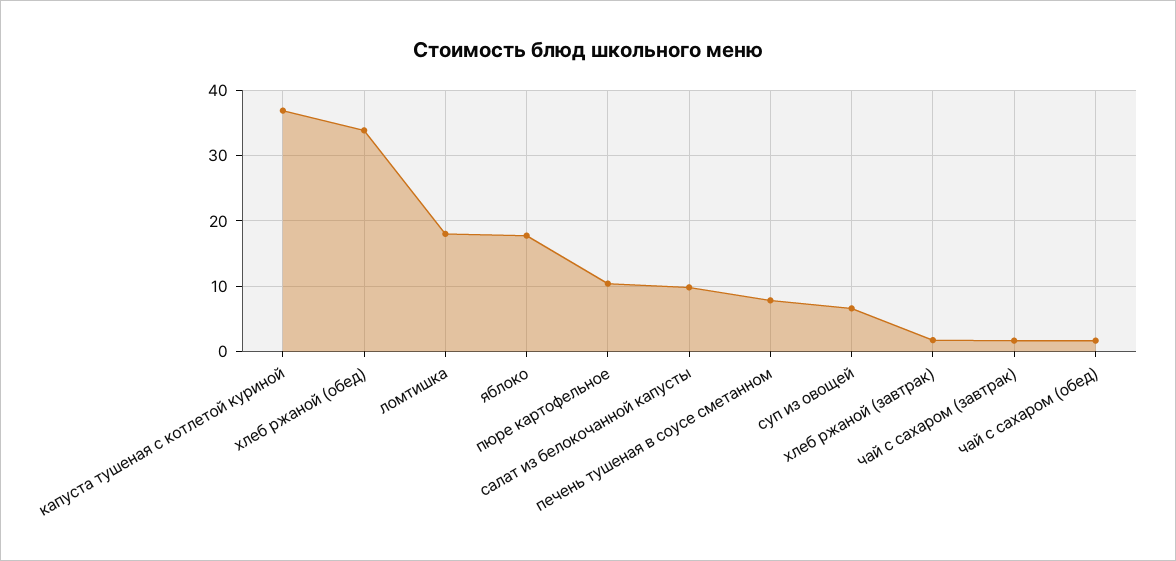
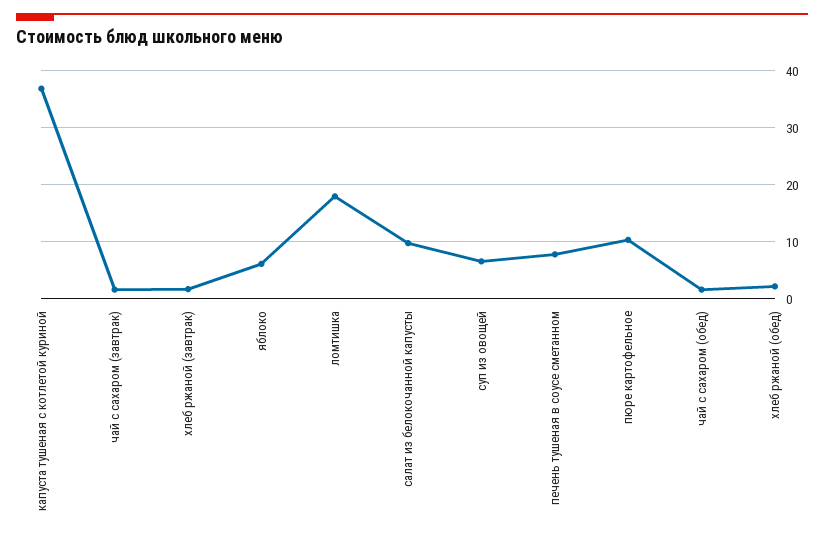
хлеб ржаной (обед): 34 -> 2
яблоко: 18 -> 6

